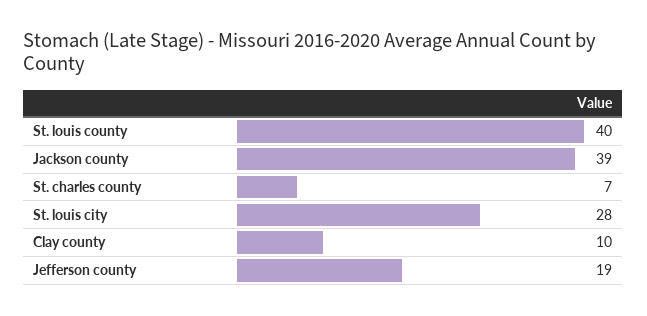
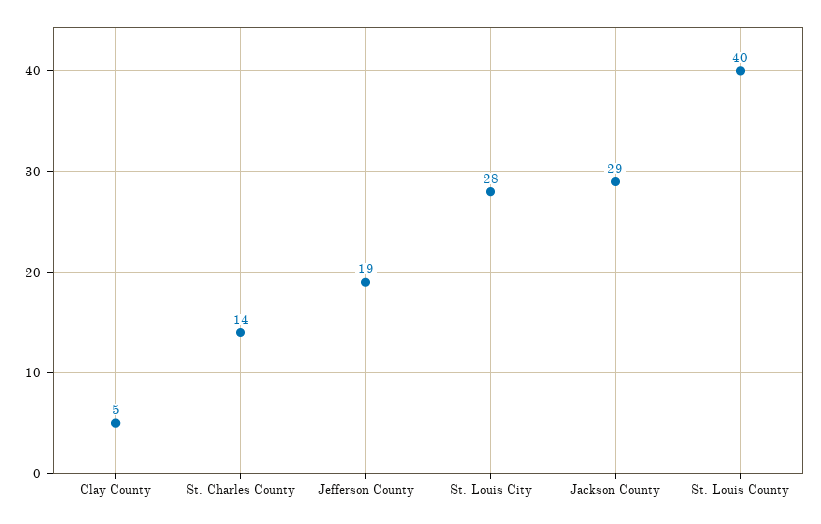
Jackson county: 39 -> 29
St. charles county: 7 -> 14
Clay county: 10 -> 5

